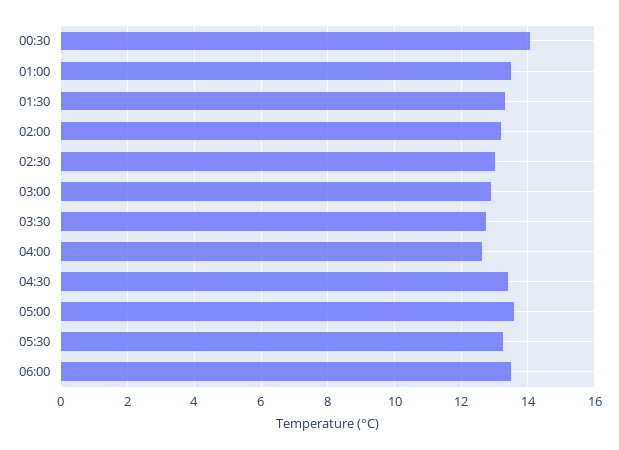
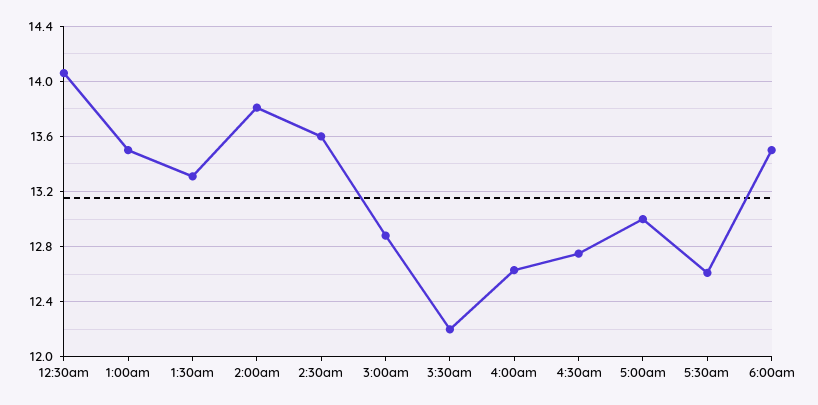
02:00: 13.2 -> 13.8
02:30: 13 -> 13.6
03:30: 12.8 -> 12.2
04:30: 13.4 -> 12.75
05:00: 13.6 -> 13
05:30: 13.2 -> 12.6

